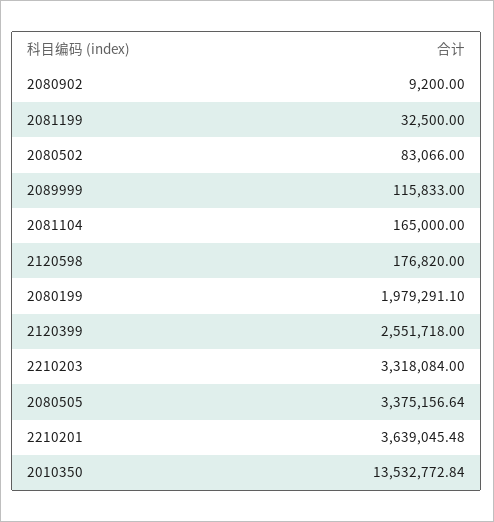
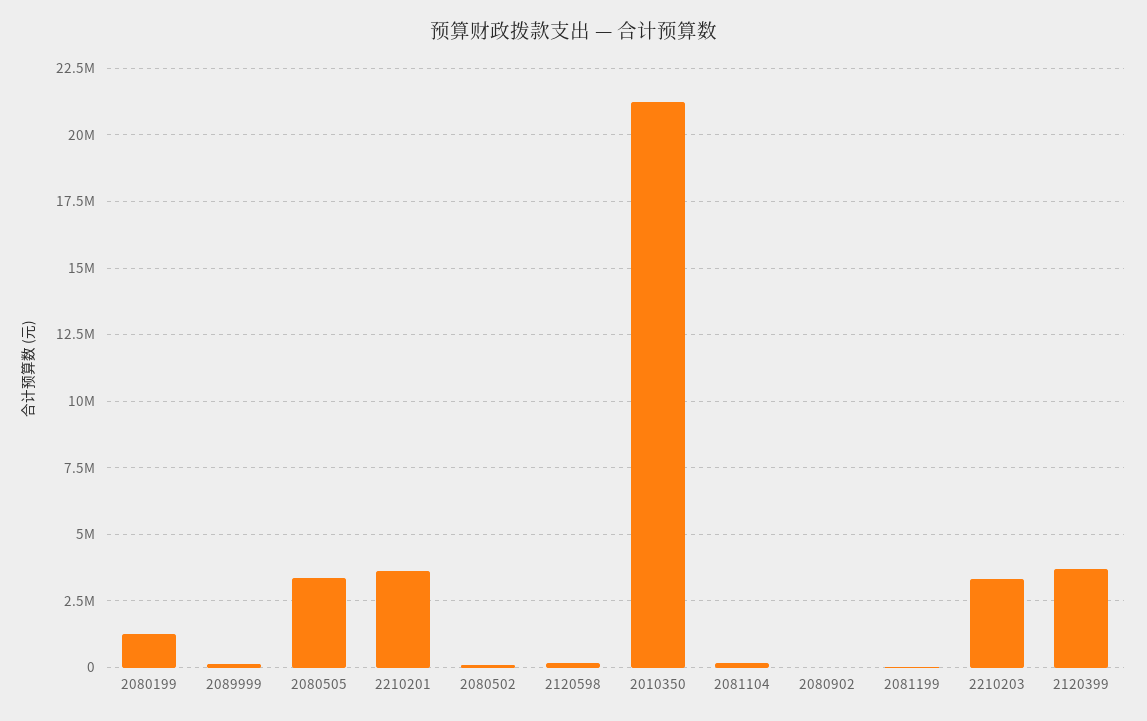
2080199: 1979291.1 -> 1250000
2120399: 2551718 -> 3750000
2010350: 13532772.84 -> 21250000

